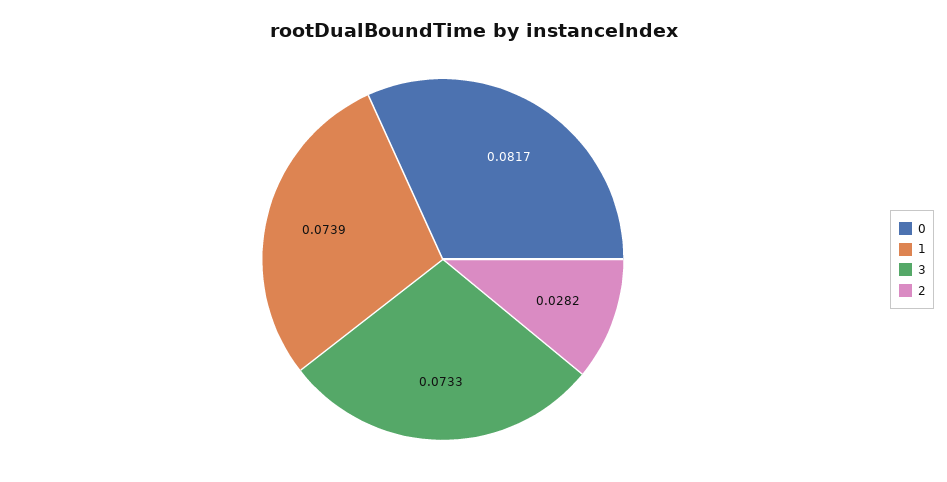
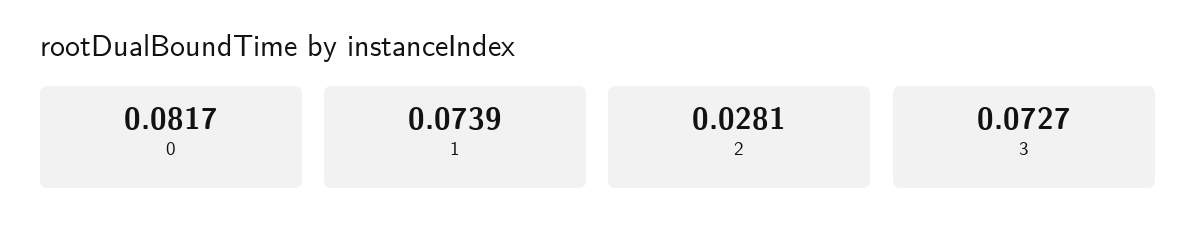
3: 0.0733 -> 0.0727
2: 0.0282 -> 0.0281

